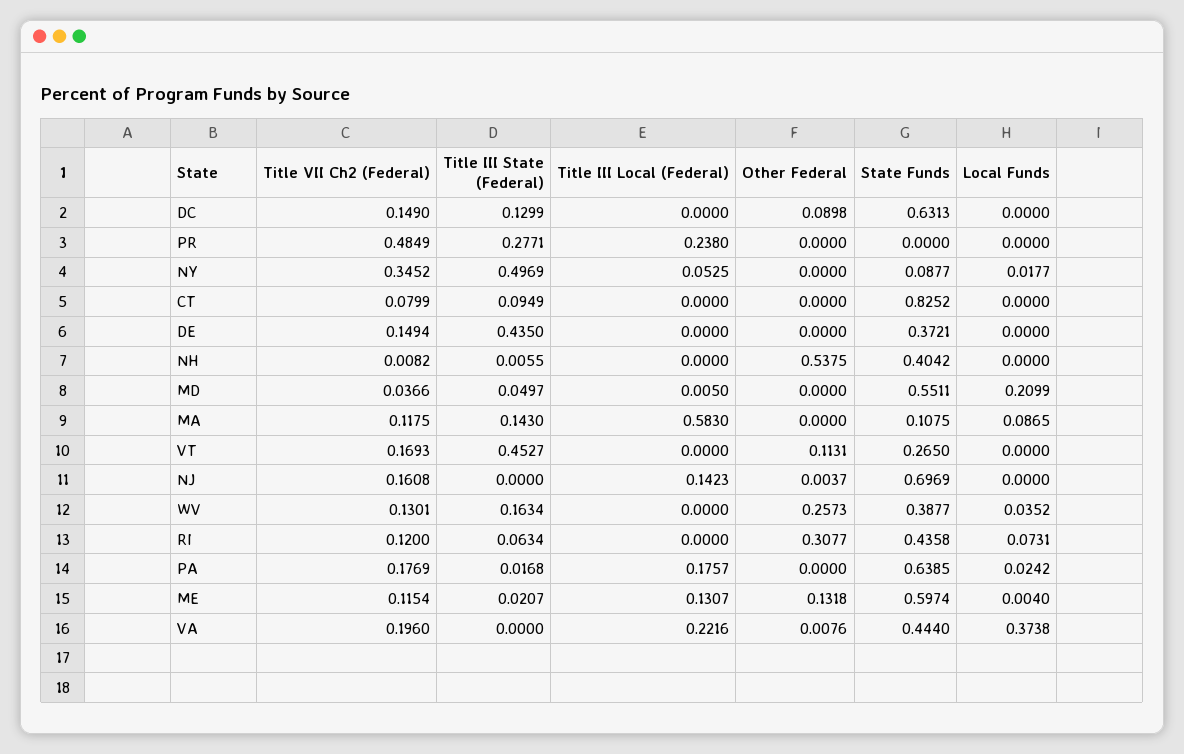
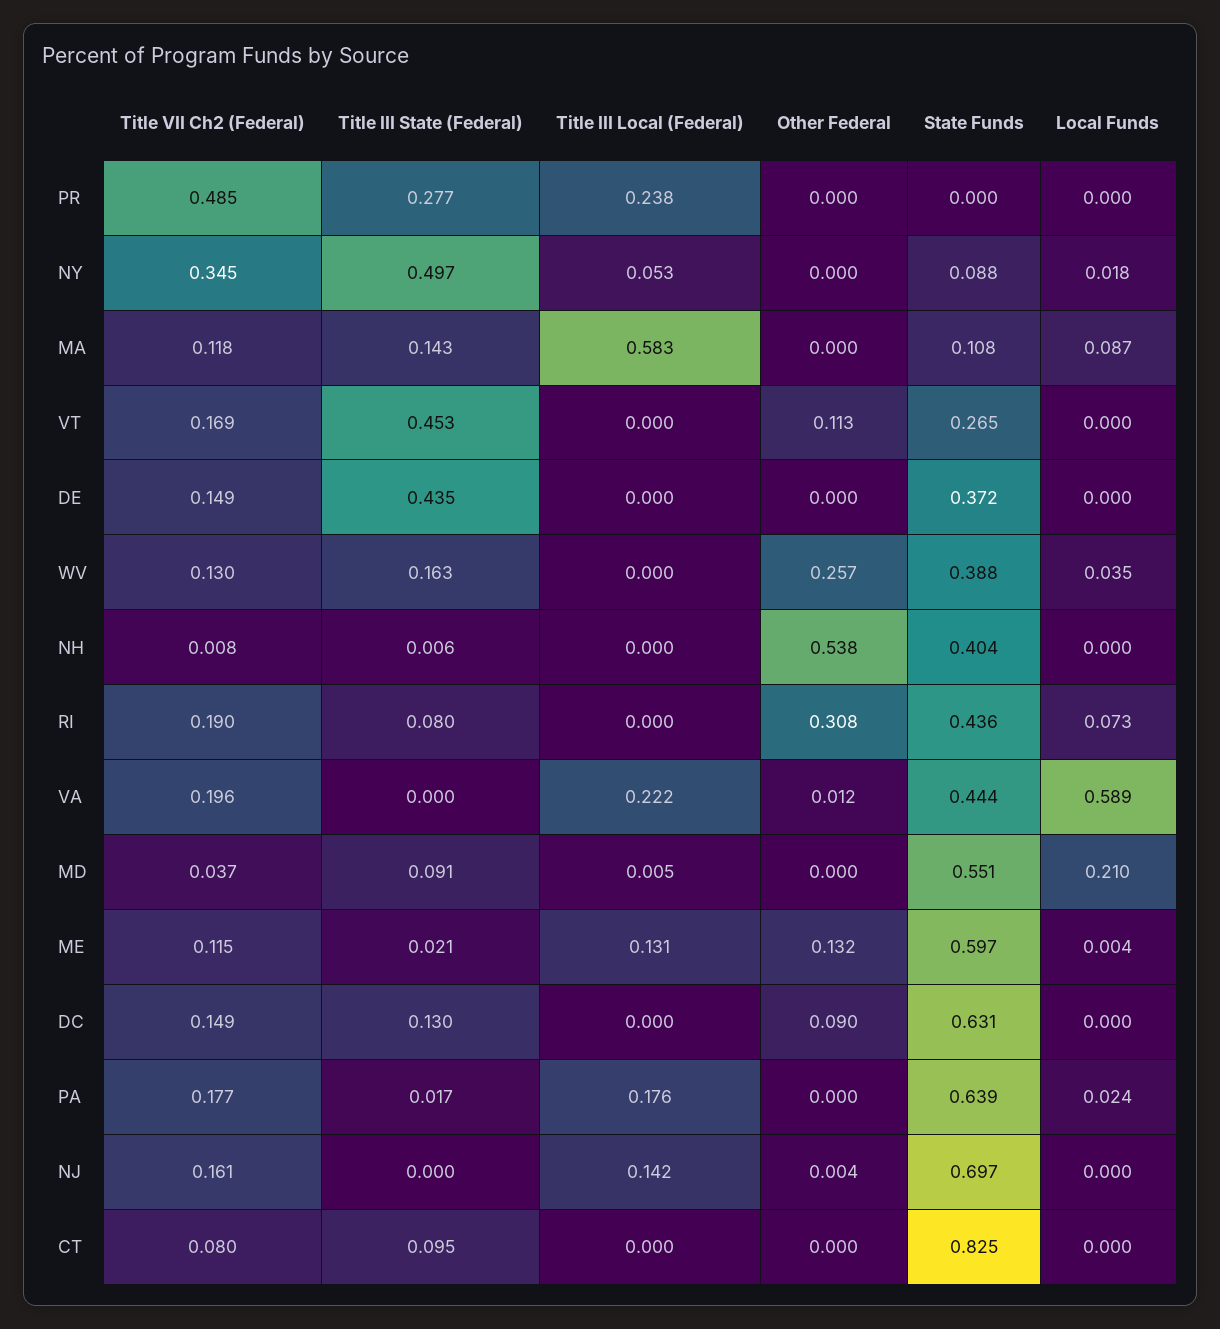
Title III State (Federal), MD: 0.0497 -> 0.091
Title VII Ch2 (Federal), RI: 0.12 -> 0.19
Title III State (Federal), RI: 0.0634 -> 0.08
Other Federal, VA: 0.0076 -> 0.012
Local Funds, VA: 0.3738 -> 0.589

